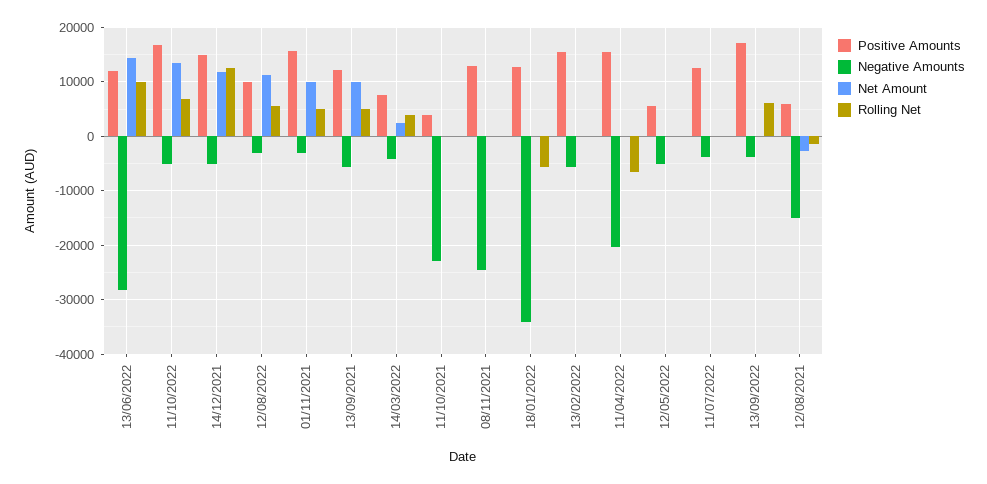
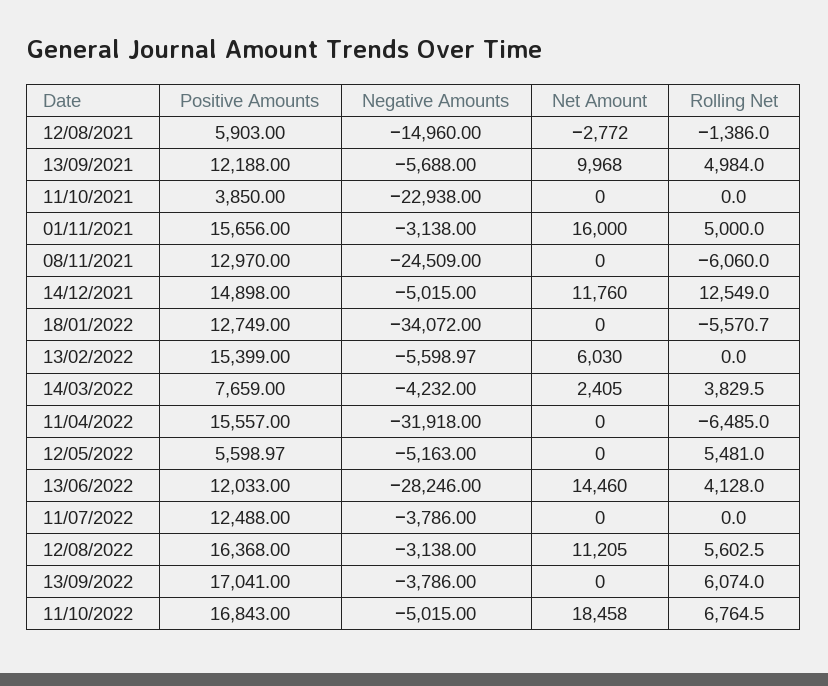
Rolling Net, 13/06/2022: 10000 -> 4128
Net Amount, 11/10/2022: 14000 -> 18458
Positive Amounts, 12/08/2022: 10000 -> 16368
Net Amount, 01/11/2021: 10000 -> 16000
Rolling Net, 08/11/2021: 0 -> -6060
Net Amount, 13/02/2022: 0 -> 6030
Negative Amounts, 11/04/2022: -20000 -> -31918
Rolling Net, 12/05/2022: 0 -> 5481

